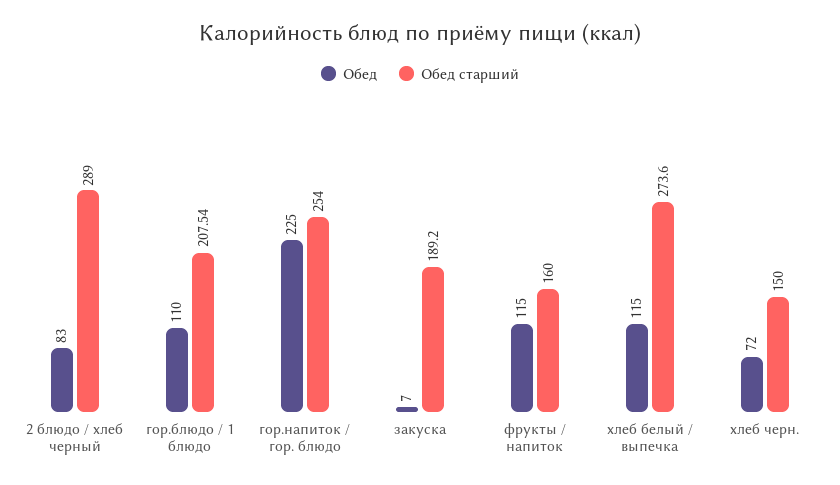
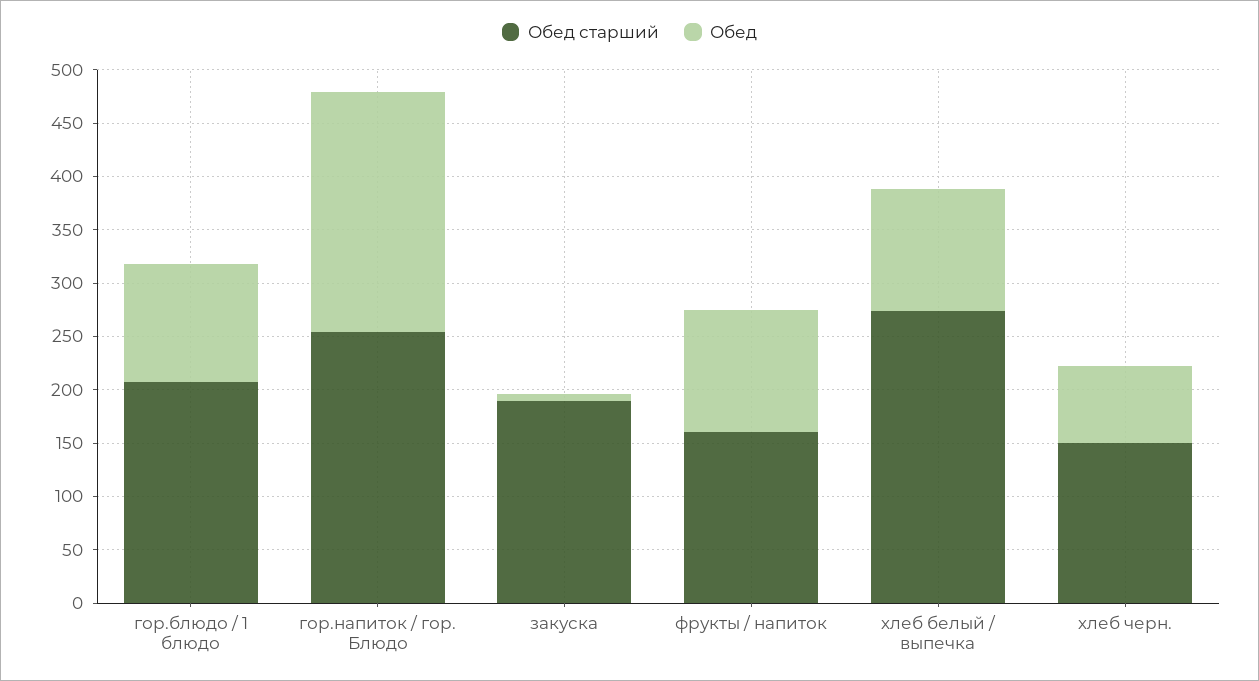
Обед, 2 блюдо / хлеб черный: 83 -> none
Обед старший, 2 блюдо / хлеб черный: 289 -> none

